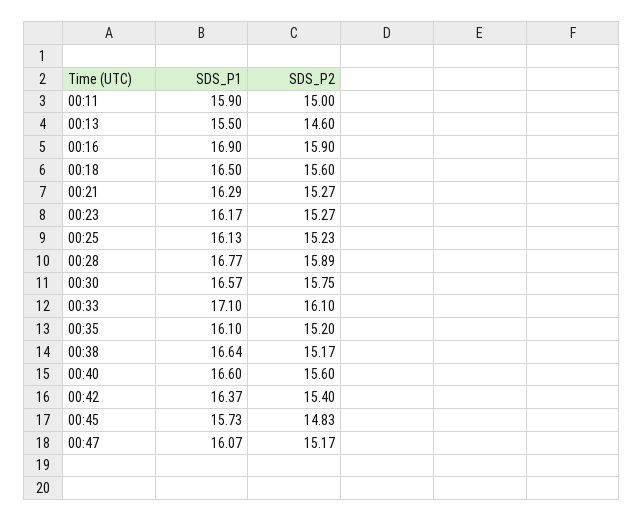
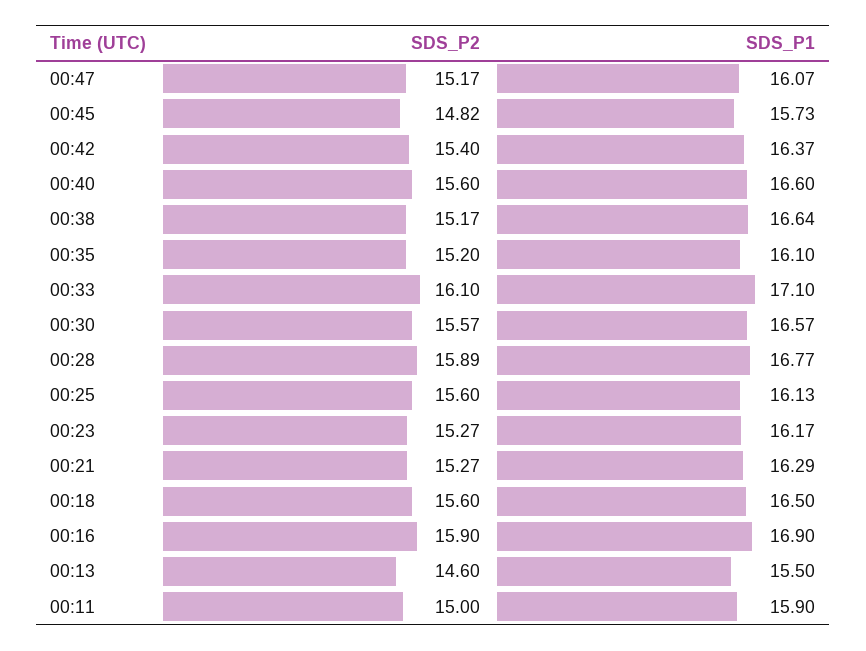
SDS_P2, 00:25: 15.23 -> 15.6
SDS_P2, 00:30: 15.75 -> 15.57
SDS_P2, 00:45: 14.83 -> 14.82

